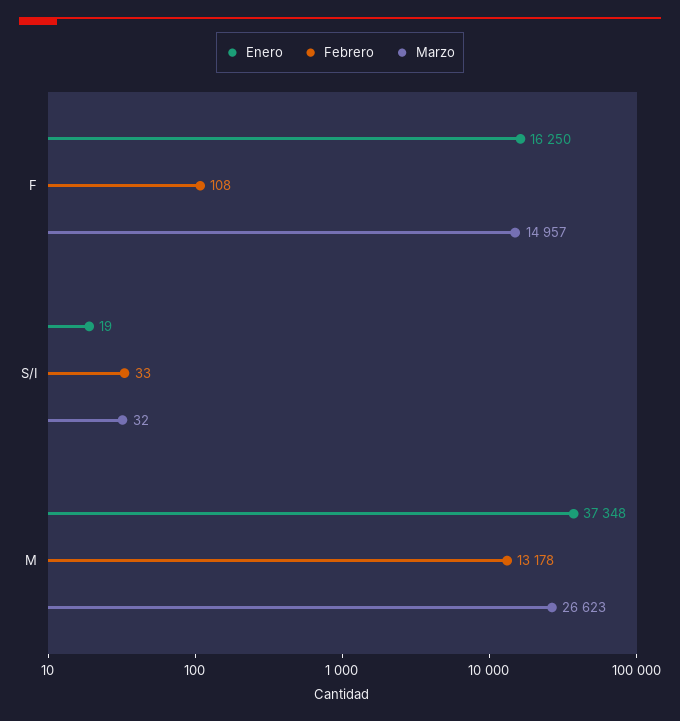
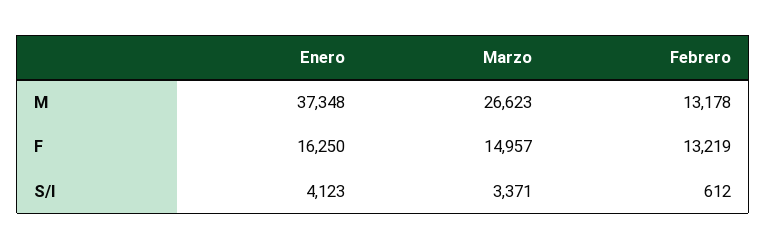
Febrero, F: 108 -> 13219
Enero, S/I: 19 -> 4123
Febrero, S/I: 33 -> 612
Marzo, S/I: 32 -> 3371

